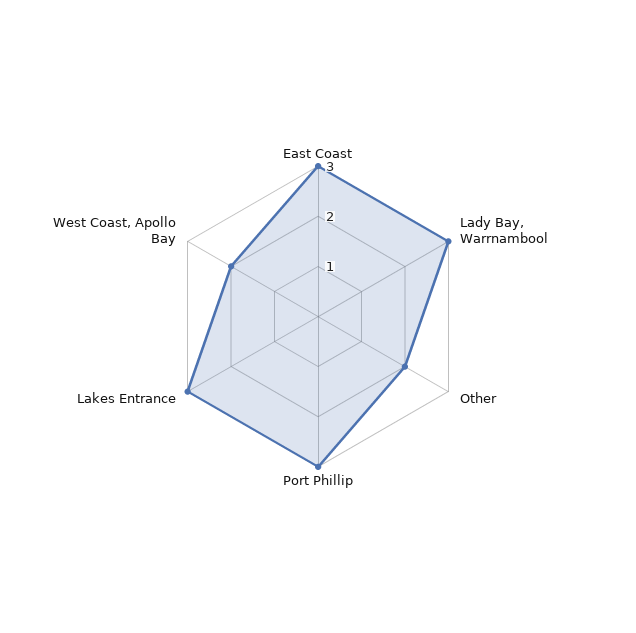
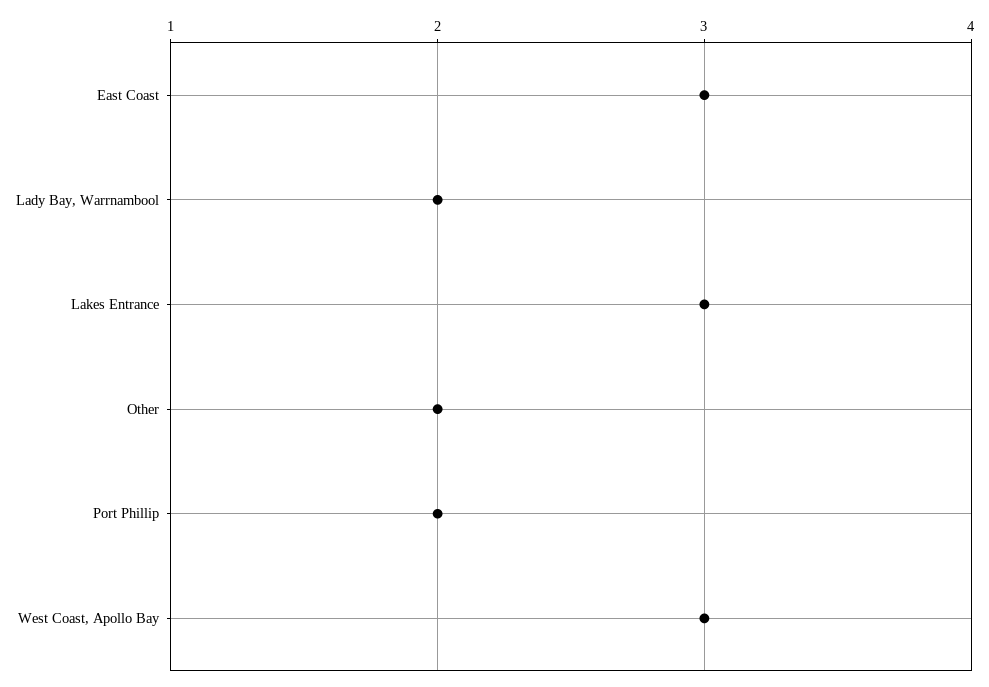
Lady Bay, Warrnambool: 3 -> 2
Port Phillip: 3 -> 2
West Coast, Apollo Bay: 2 -> 3

